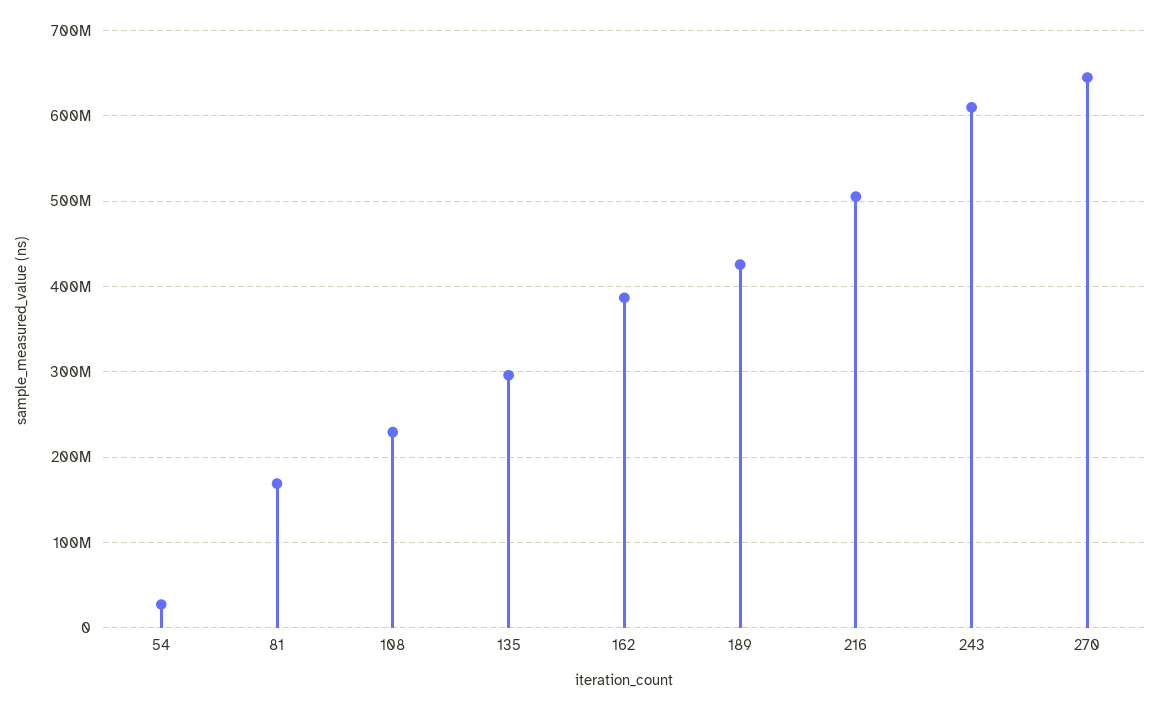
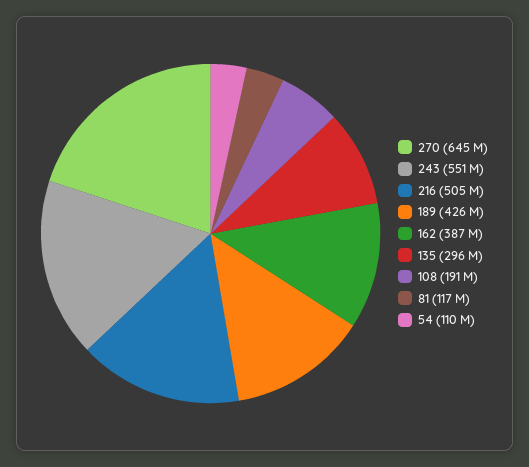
54: 30000000 -> 110000000
81: 170000000 -> 117000000
108: 230000000 -> 191000000
243: 610000000 -> 551000000

